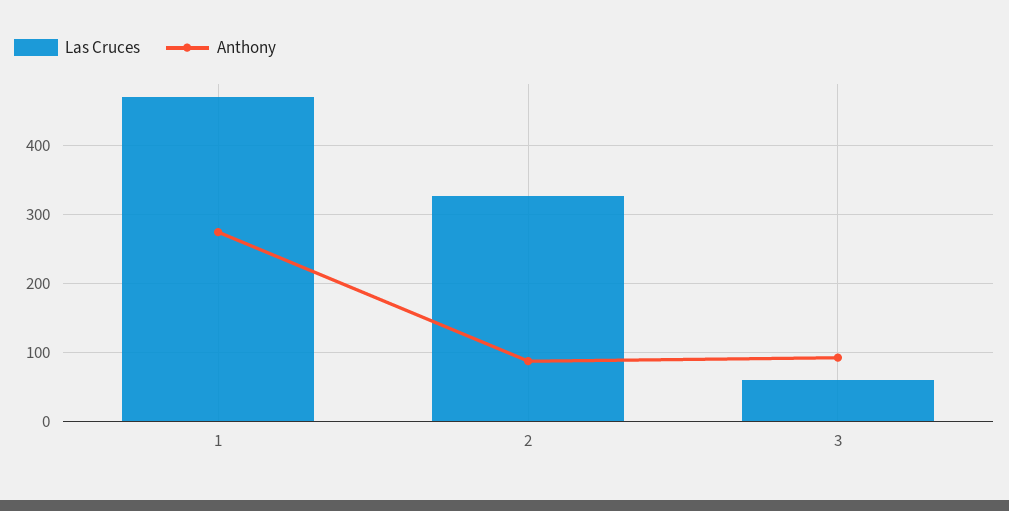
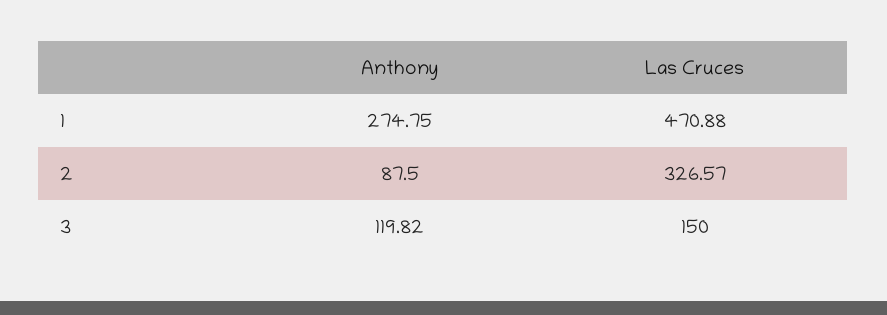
Las Cruces, 3: 60 -> 150
Anthony, 3: 90 -> 119.82

